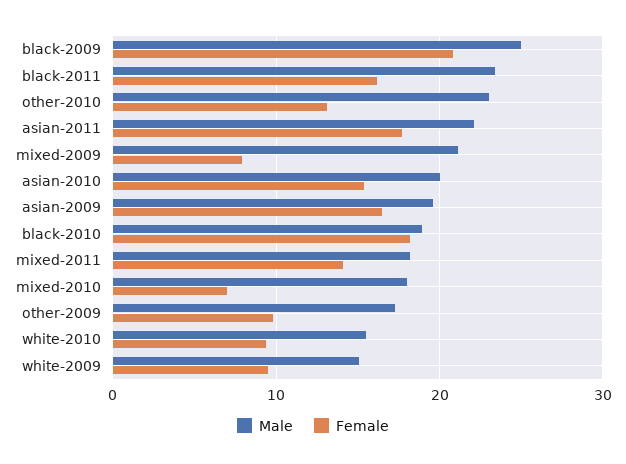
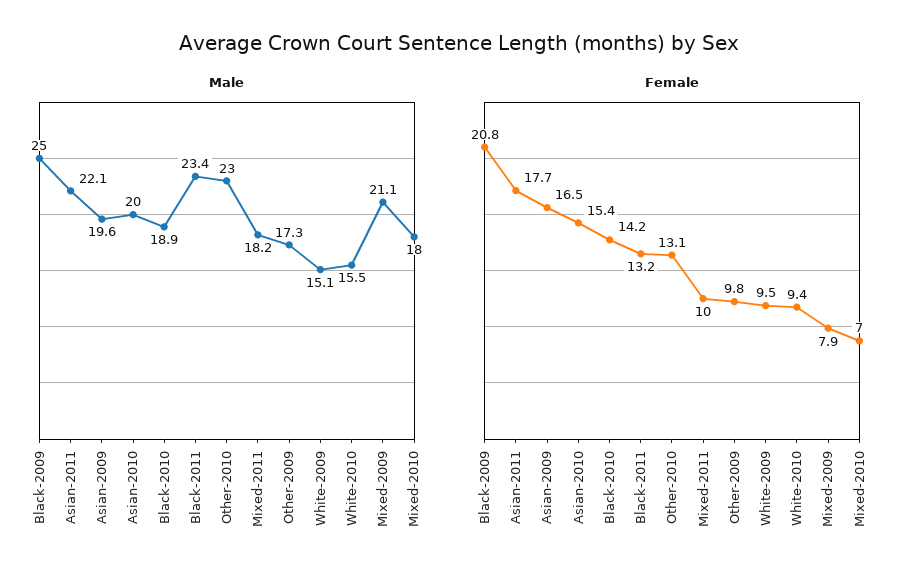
Female, black-2011: 16 -> 13.2
Female, black-2010: 18 -> 14.2
Female, mixed-2011: 14 -> 10

